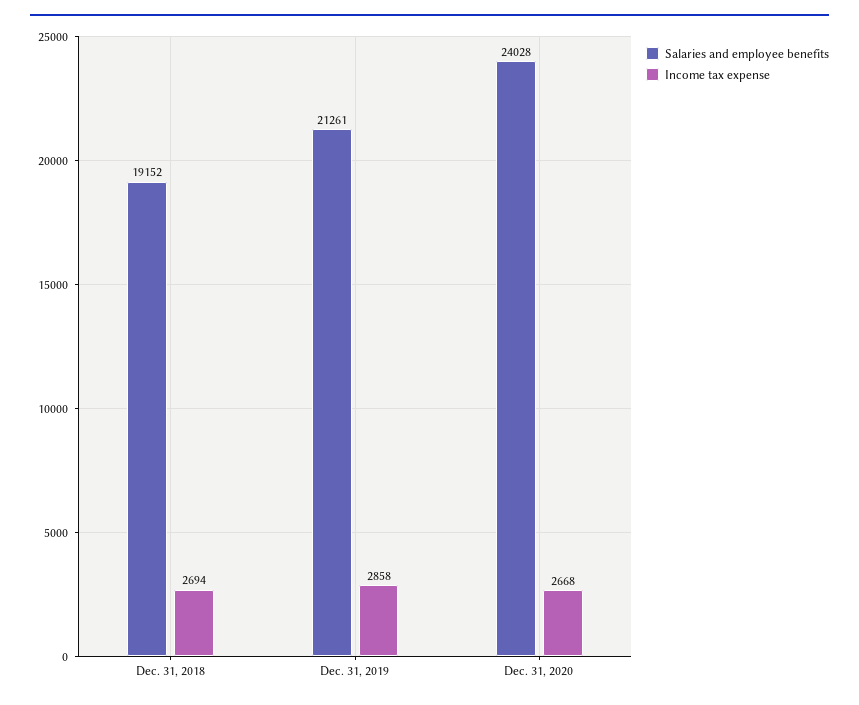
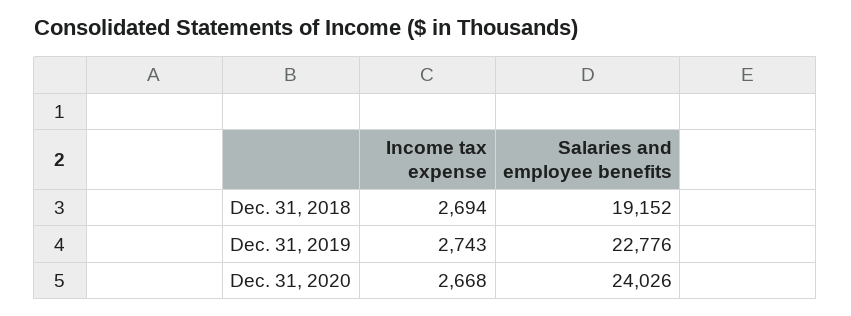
Salaries and employee benefits, Dec. 31, 2019: 21261 -> 22776
Income tax expense, Dec. 31, 2019: 2858 -> 2743
Salaries and employee benefits, Dec. 31, 2020: 24028 -> 24026

